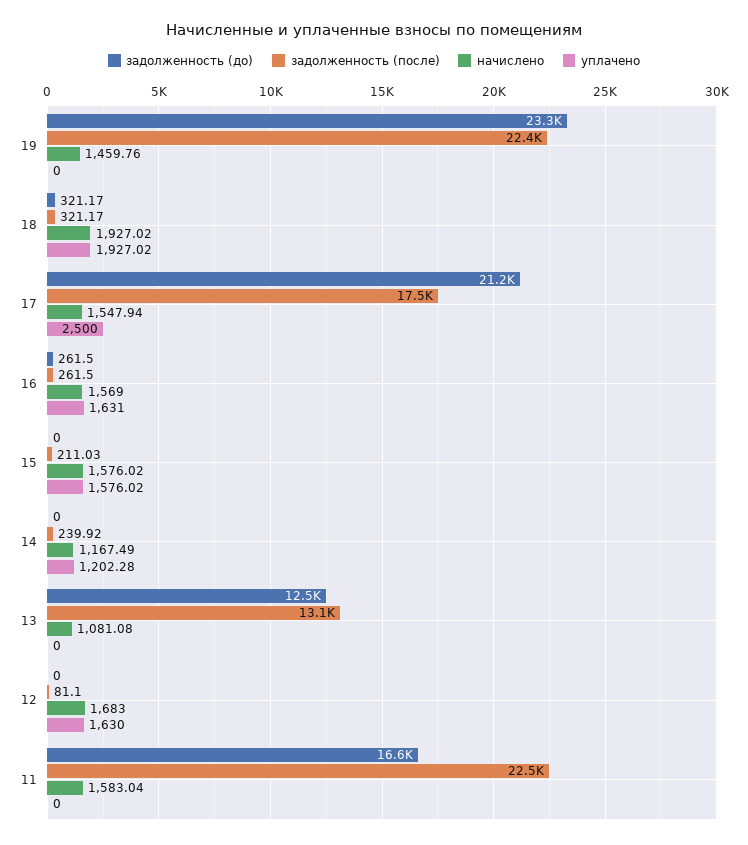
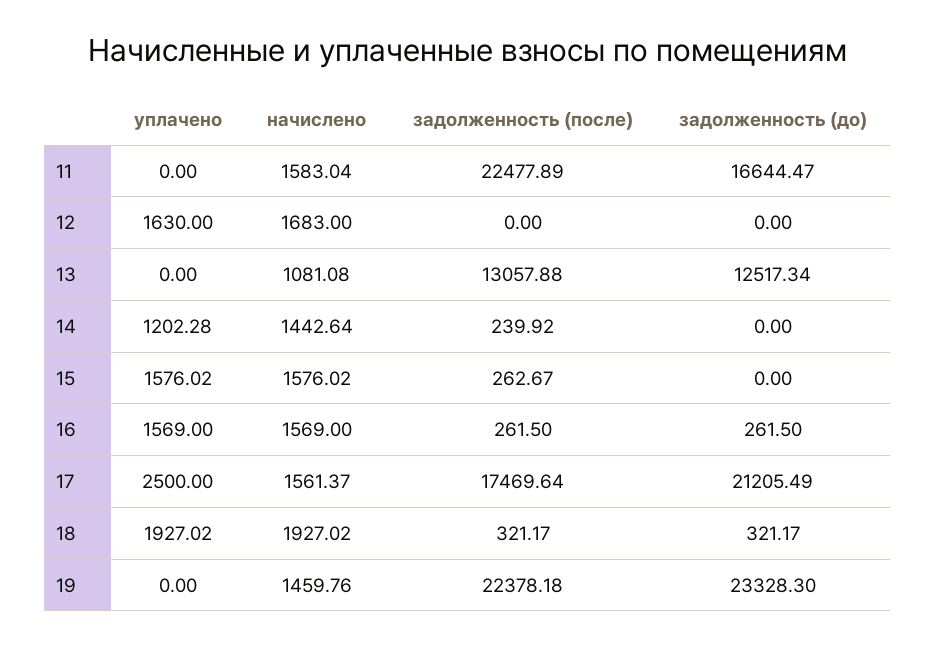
начислено, 17: 1547.94 -> 1561.37
уплачено, 16: 1631 -> 1569
задолженность (после), 15: 211.03 -> 262.67
начислено, 14: 1167.49 -> 1442.64
задолженность (после), 12: 81.1 -> 0

